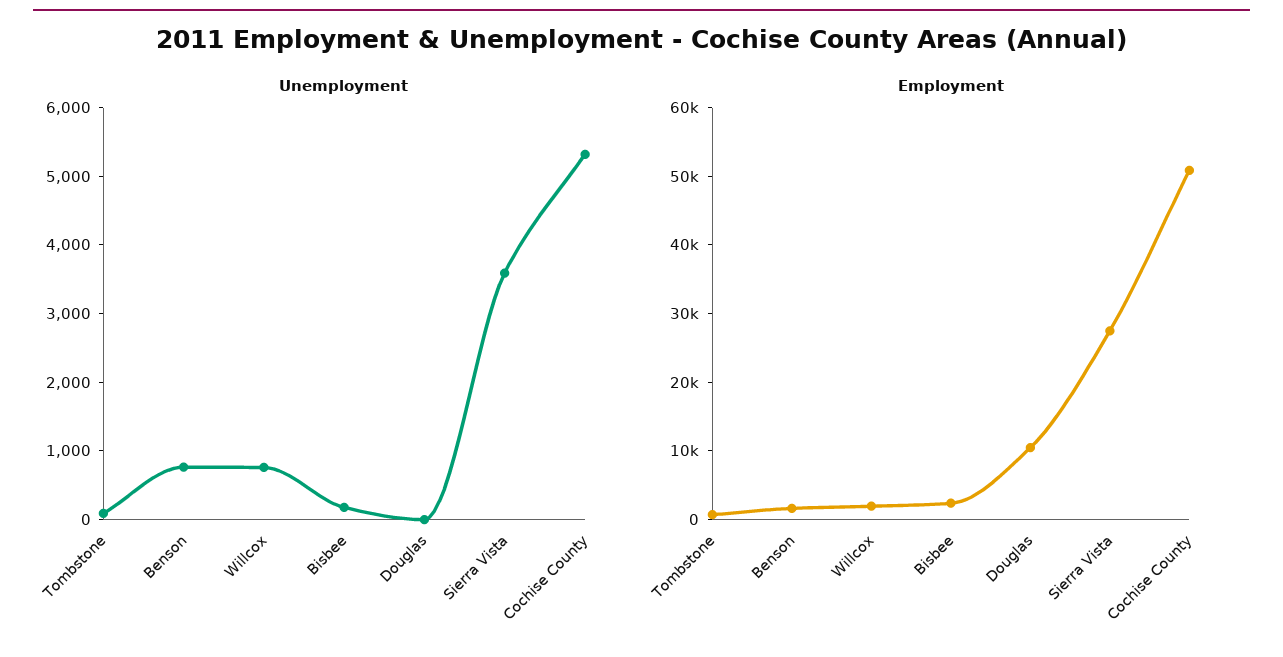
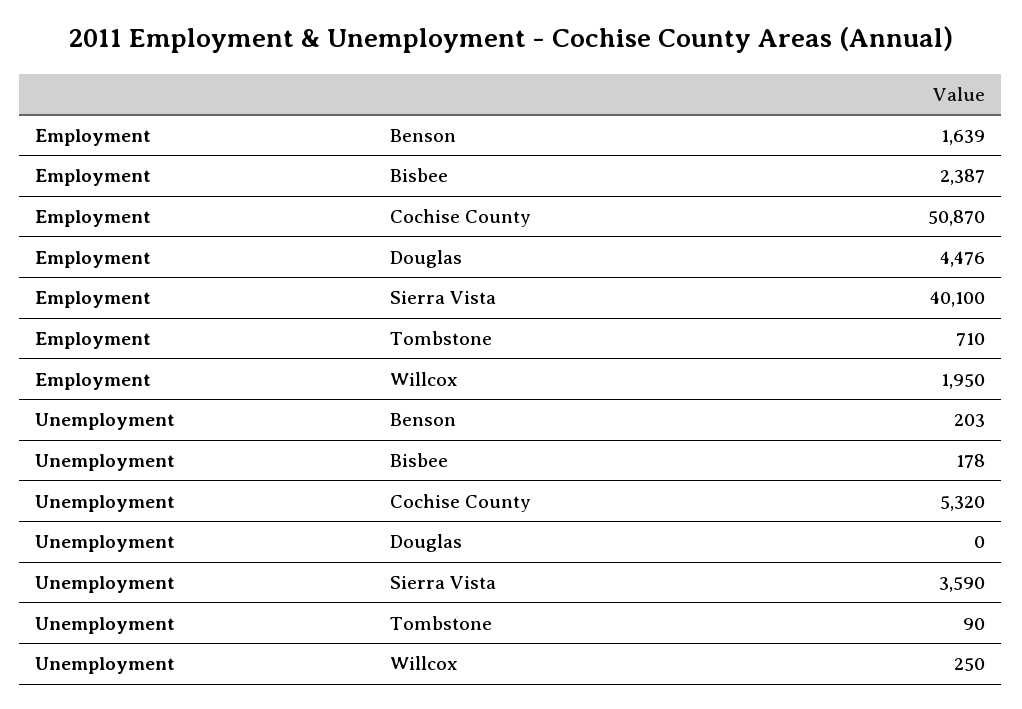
Unemployment, Benson: 800 -> 203
Unemployment, Willcox: 800 -> 250
Employment, Douglas: 10000 -> 4476
Employment, Sierra Vista: 28000 -> 40100

